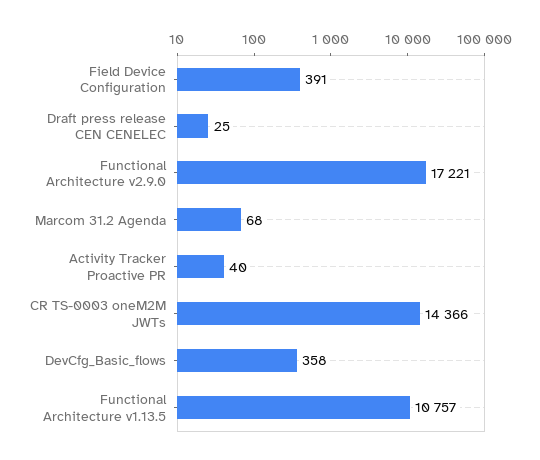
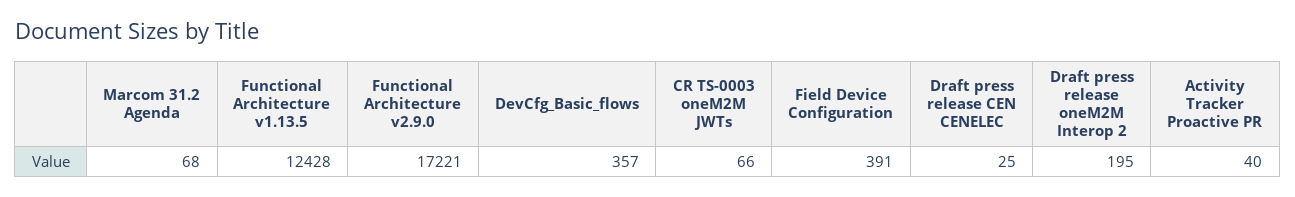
CR TS-0003 oneM2M JWTs: 14366 -> 66
DevCfg_Basic_flows: 358 -> 357
Functional Architecture v1.13.5: 10757 -> 12428
Draft press release oneM2M Interop 2: none -> 195

